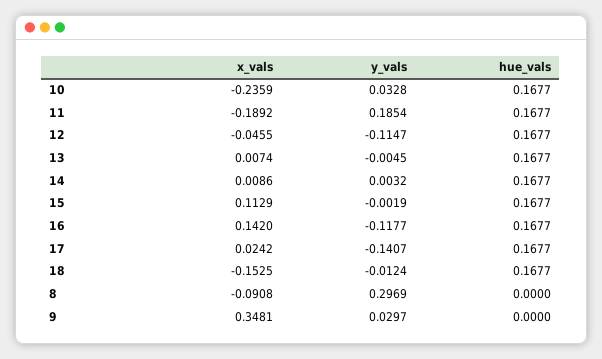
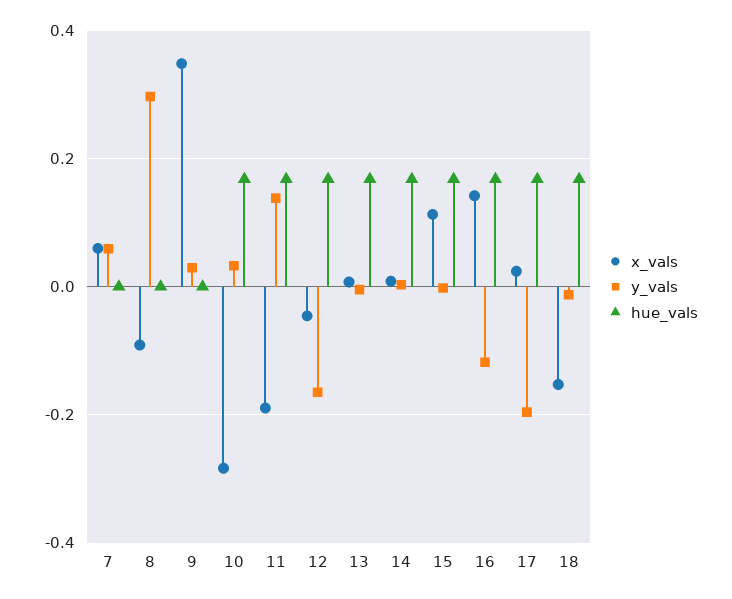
x_vals, 10: -0.2359 -> -0.28
y_vals, 11: 0.1854 -> 0.14
y_vals, 12: -0.1147 -> -0.16
y_vals, 17: -0.1407 -> -0.2
x_vals, 7: none -> 0.06
y_vals, 7: none -> 0.06
hue_vals, 7: none -> 0

